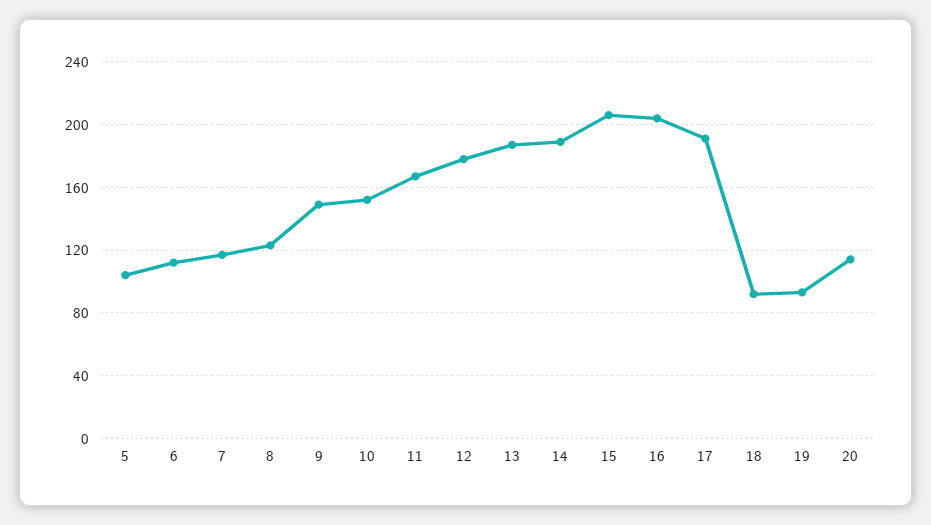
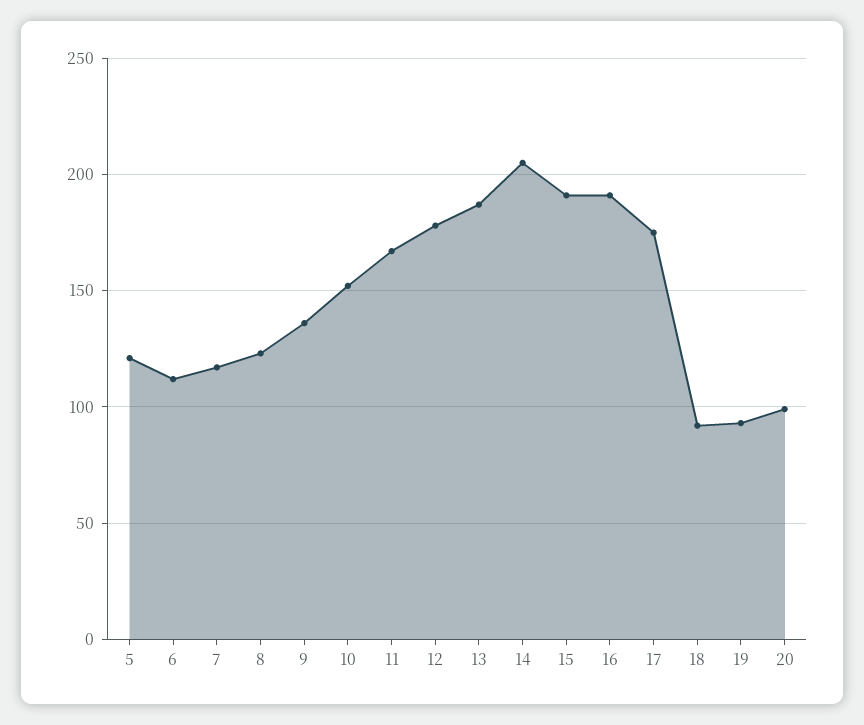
5: 105 -> 120
9: 150 -> 135
14: 190 -> 205
15: 205 -> 190
16: 205 -> 190
17: 190 -> 175
20: 115 -> 100

